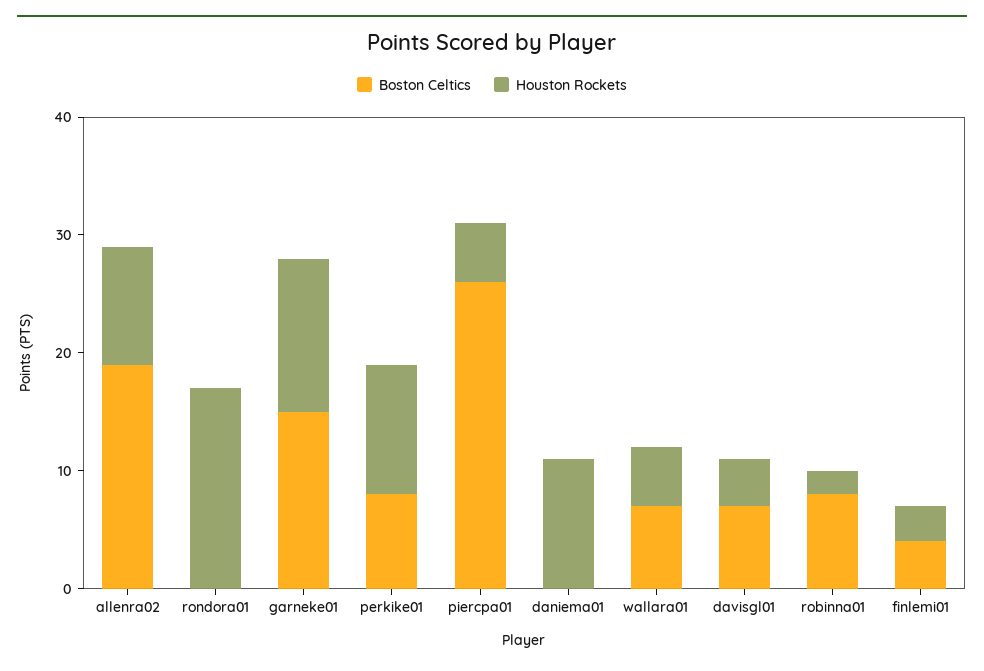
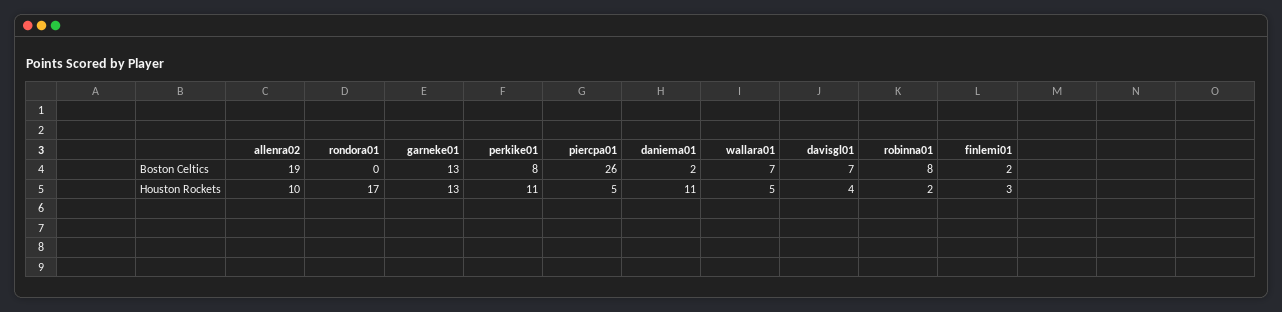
Boston Celtics, garneke01: 15 -> 13
Boston Celtics, daniema01: 0 -> 2
Boston Celtics, finlemi01: 4 -> 2

